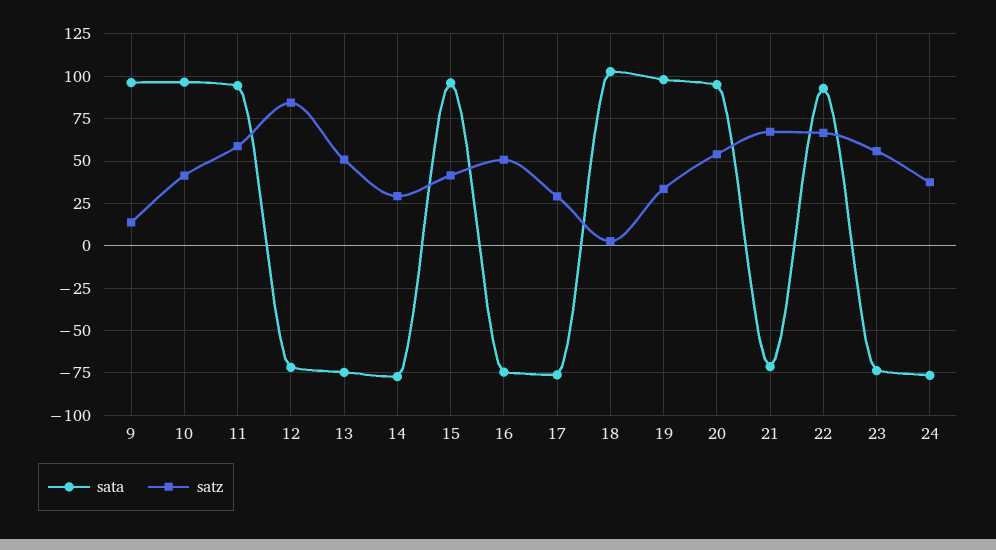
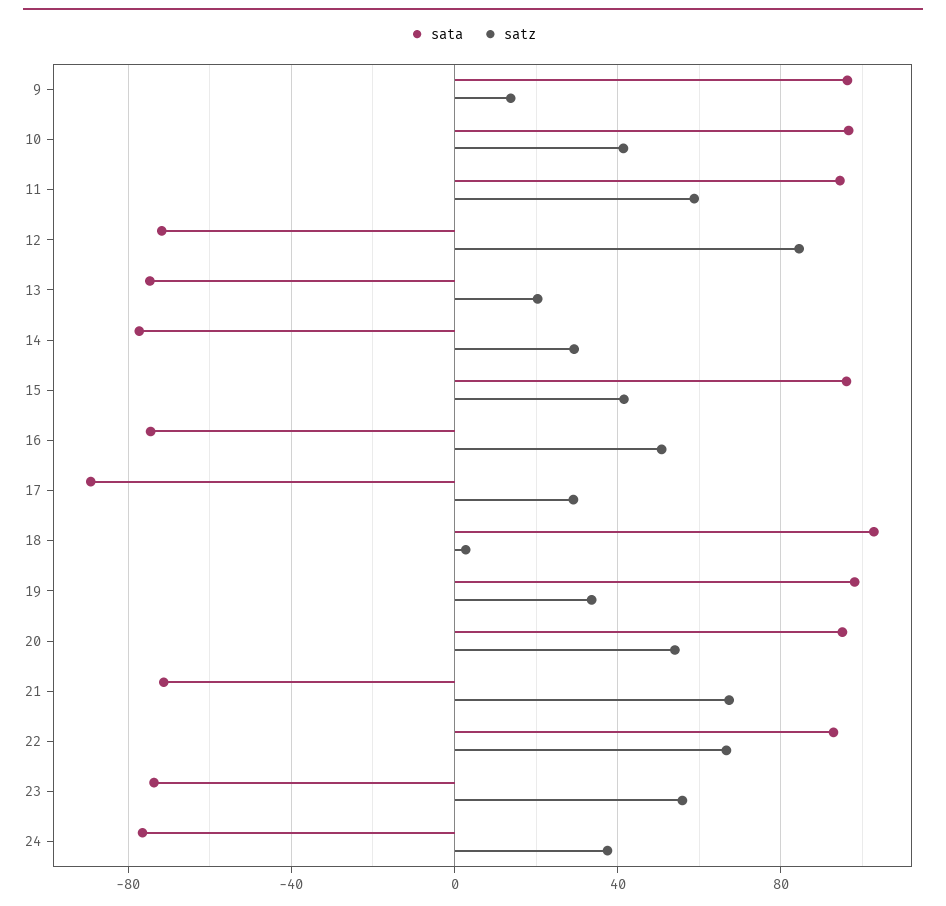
satz, 13: 50 -> 20
sata, 17: -75 -> -90

